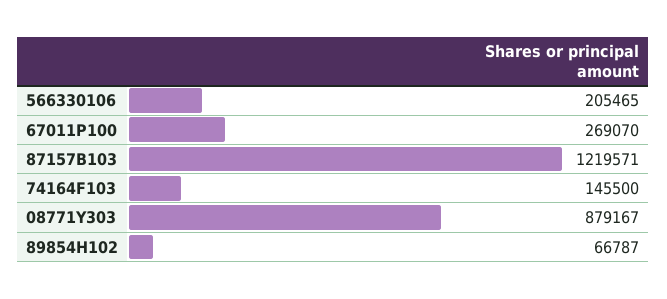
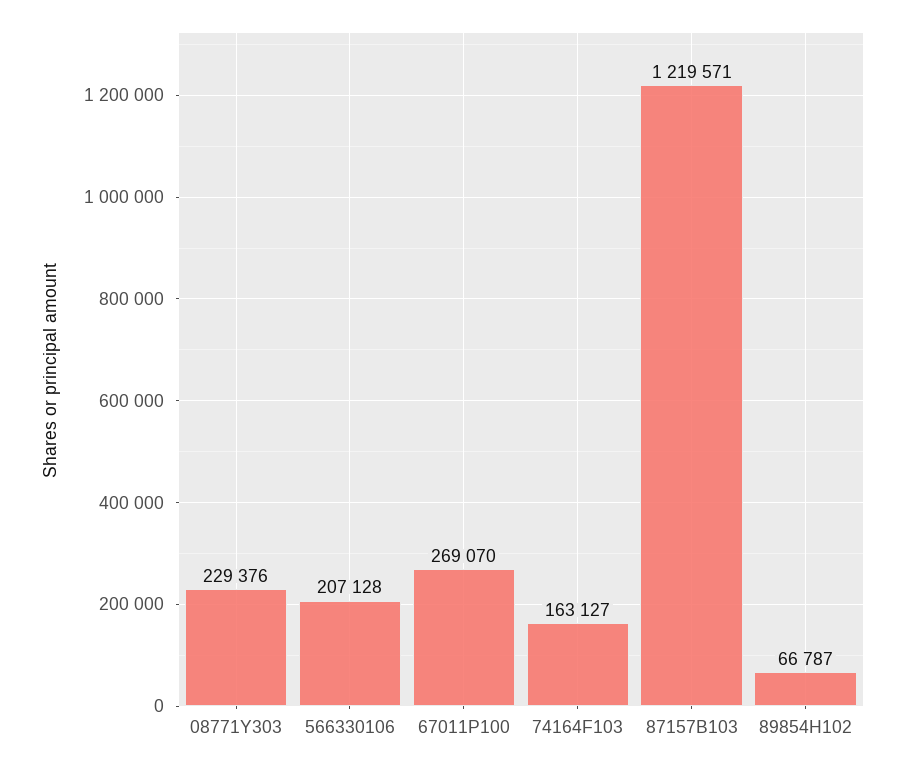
566330106: 205465 -> 207128
74164F103: 145500 -> 163127
08771Y303: 879167 -> 229376

